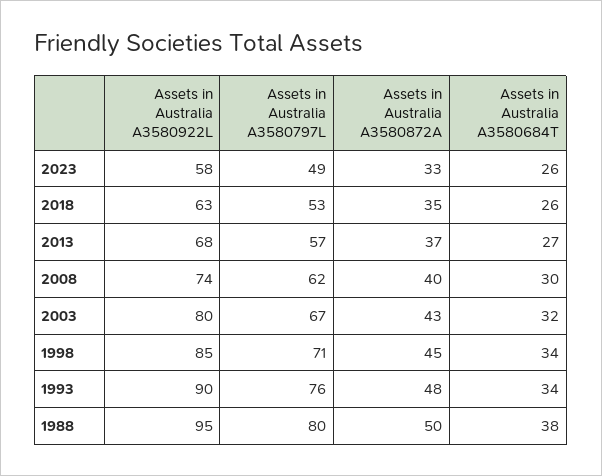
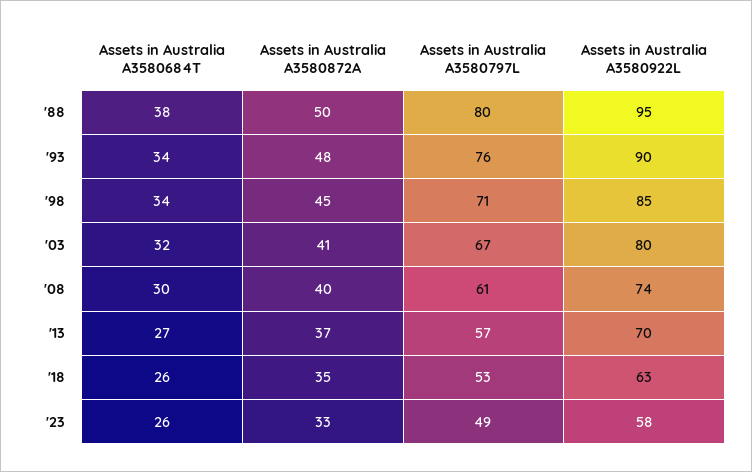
Assets in Australia A3580922L, 2013: 68 -> 70
Assets in Australia A3580797L, 2008: 62 -> 61
Assets in Australia A3580872A, 2003: 43 -> 41

